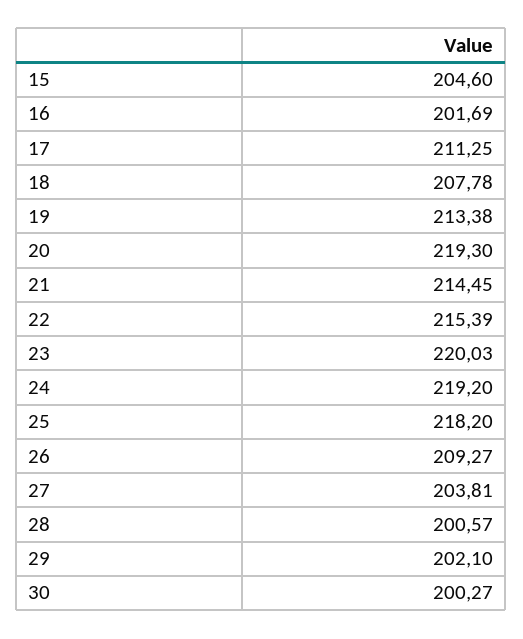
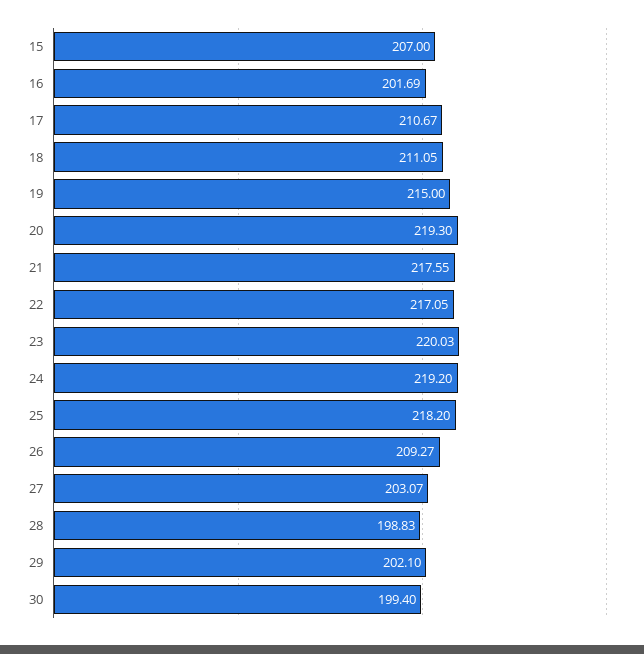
15: 204.6 -> 207
17: 211.25 -> 210.67
18: 207.78 -> 211.05
19: 213.38 -> 215
21: 214.45 -> 217.55
22: 215.39 -> 217.05
27: 203.81 -> 203.07
28: 200.57 -> 198.83
30: 200.27 -> 199.4

